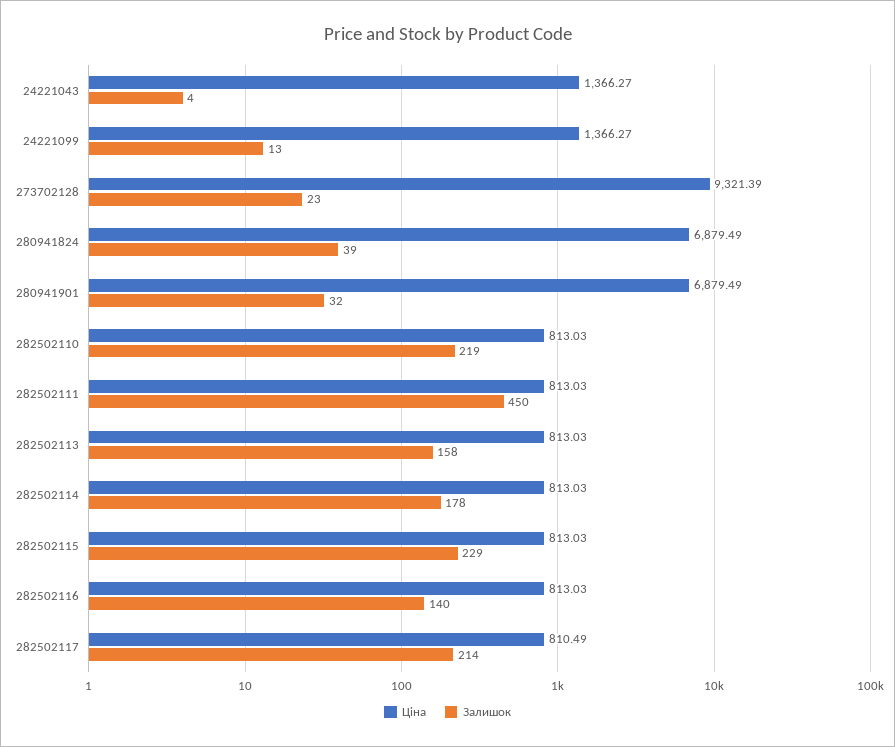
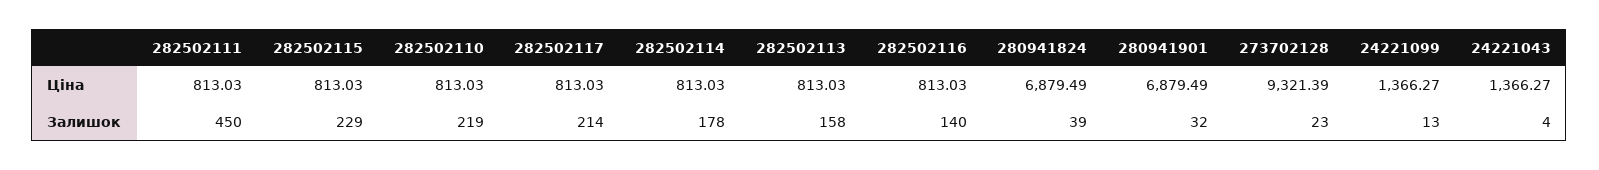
Ціна, 282502117: 810.49 -> 813.03

